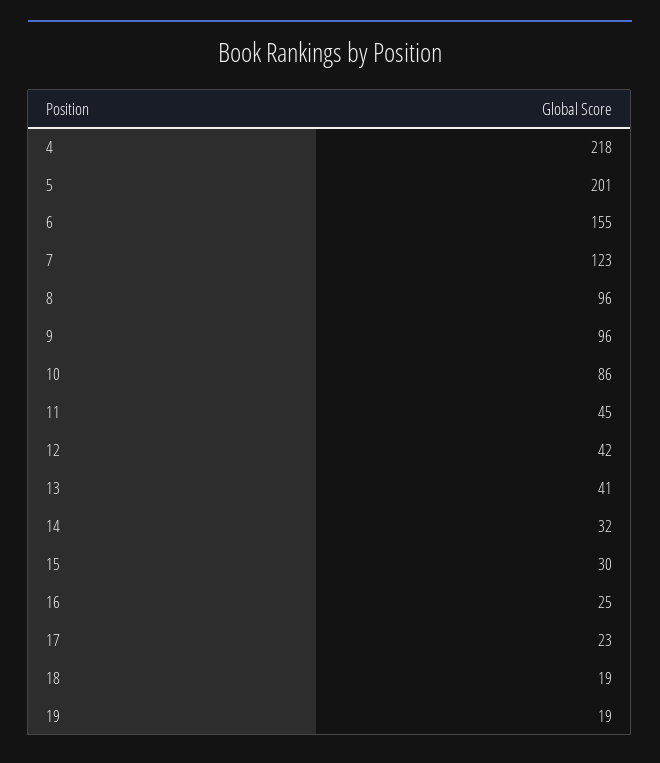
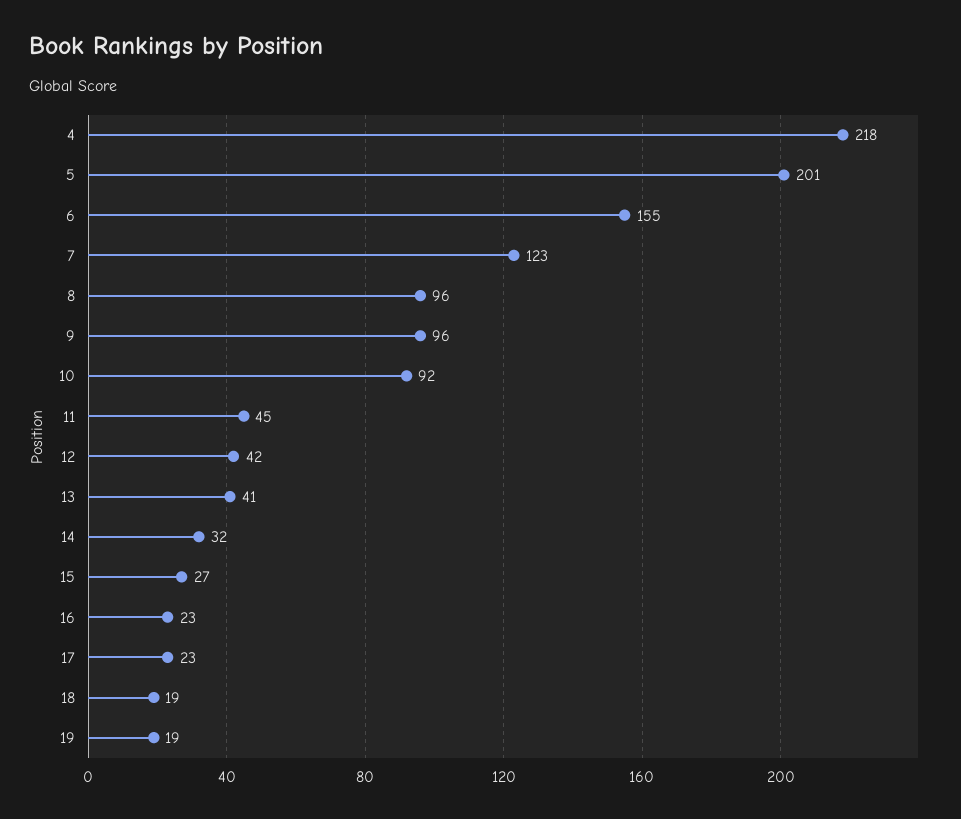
10: 86 -> 92
15: 30 -> 27
16: 25 -> 23

